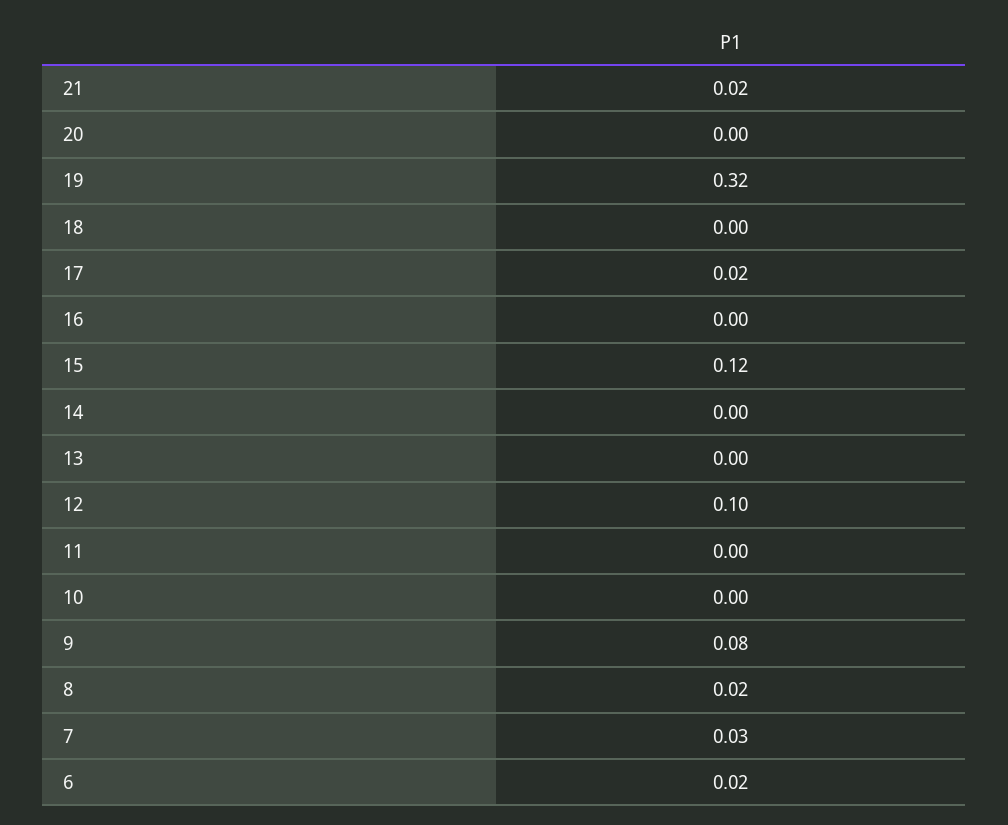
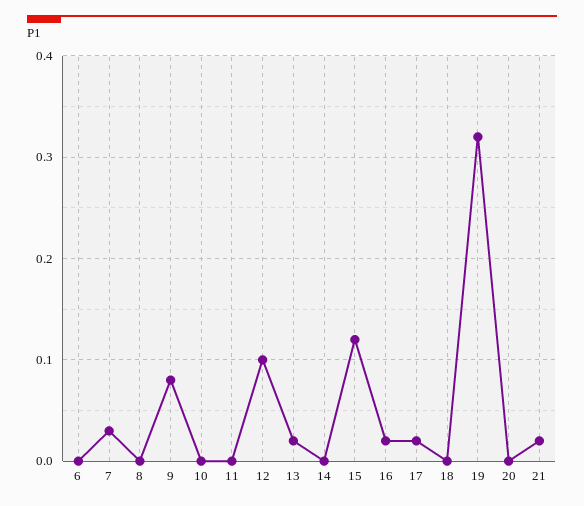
16: 0 -> 0.02
13: 0 -> 0.02
8: 0.02 -> 0
6: 0.02 -> 0

